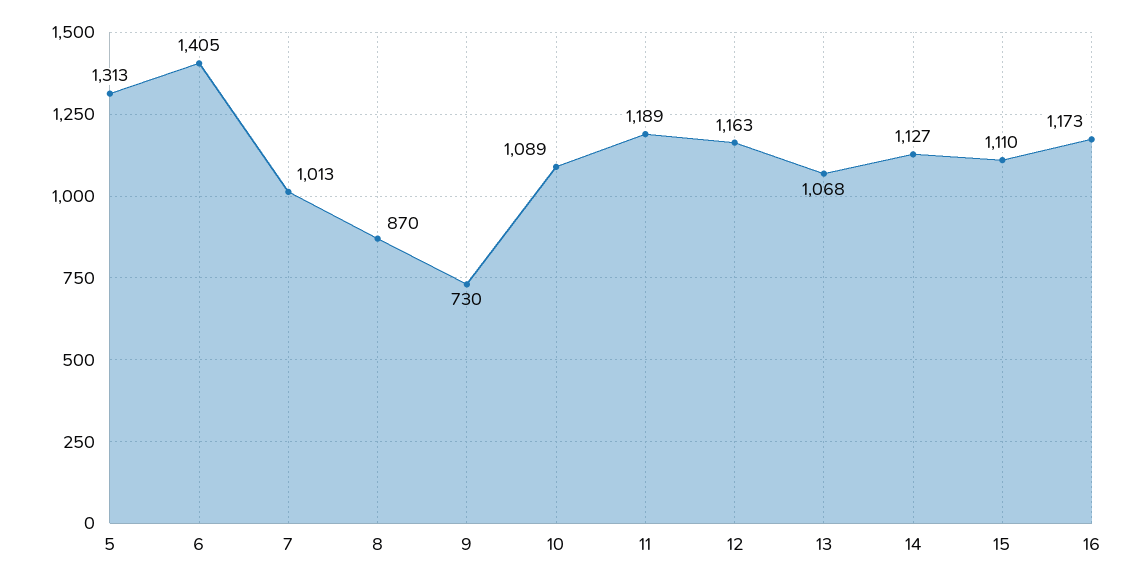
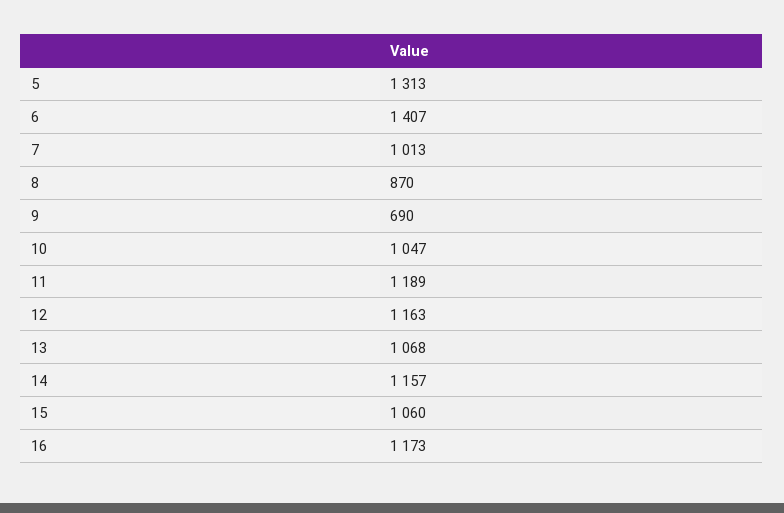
6: 1405 -> 1407
9: 730 -> 690
10: 1089 -> 1047
14: 1127 -> 1157
15: 1110 -> 1060

